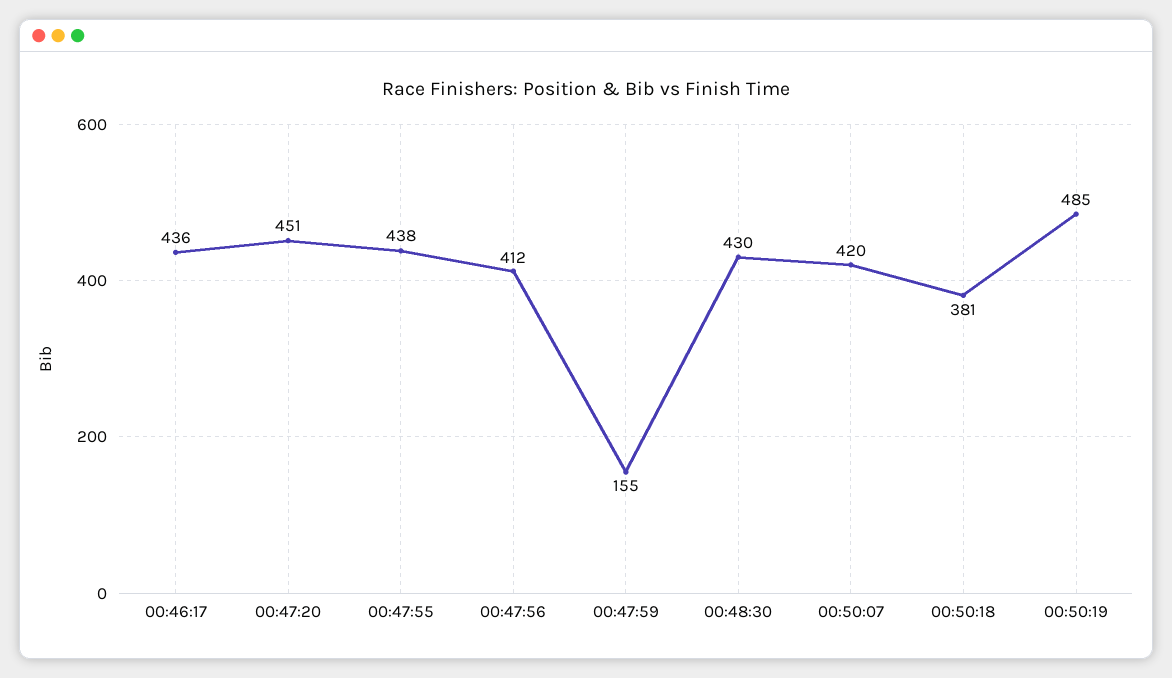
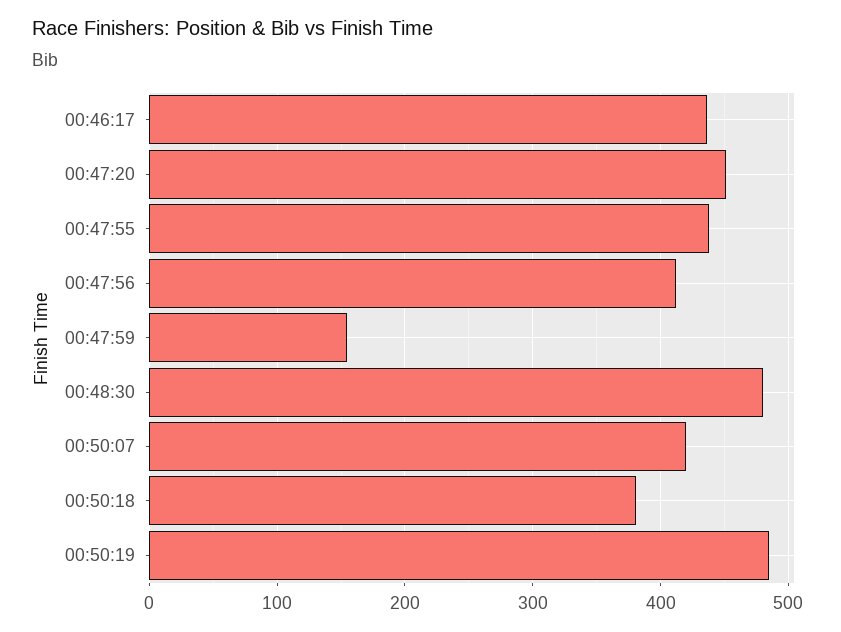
00:48:30: 430 -> 480

